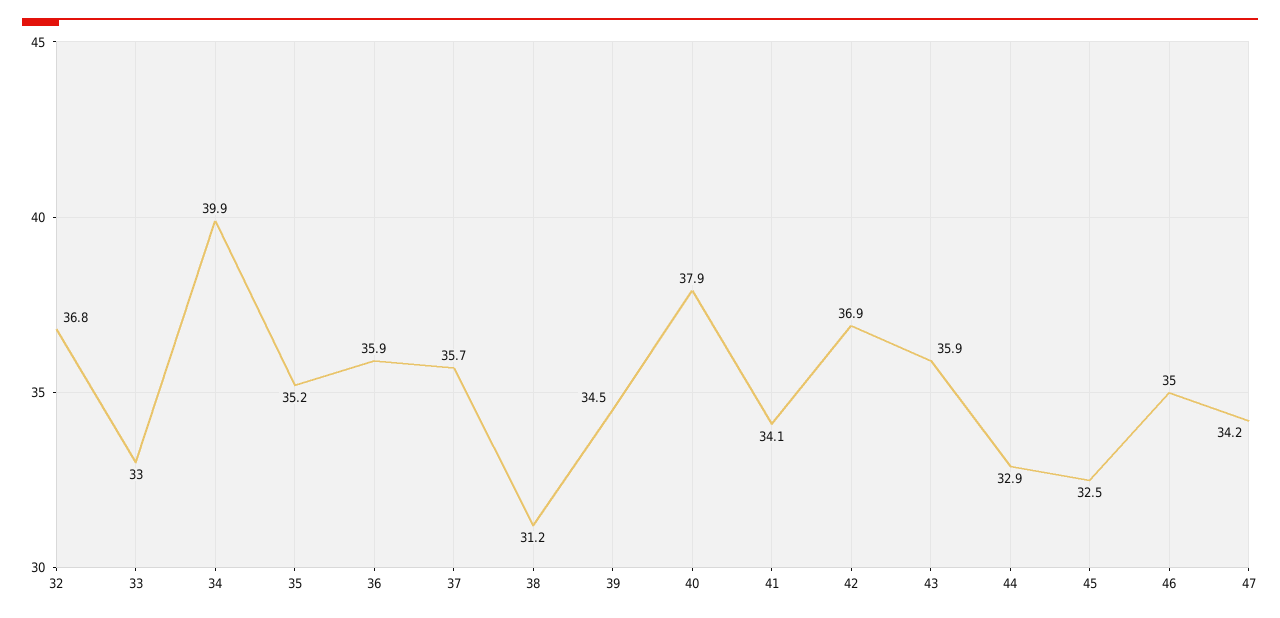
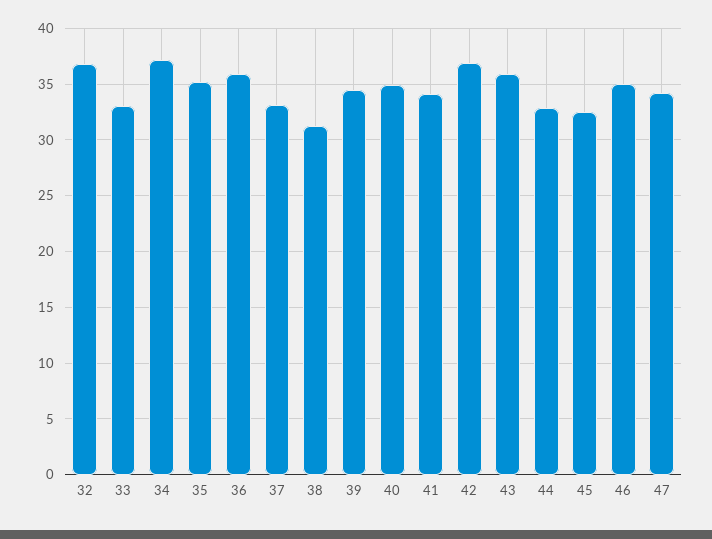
34: 39.9 -> 37
37: 35.7 -> 33
40: 37.9 -> 35

